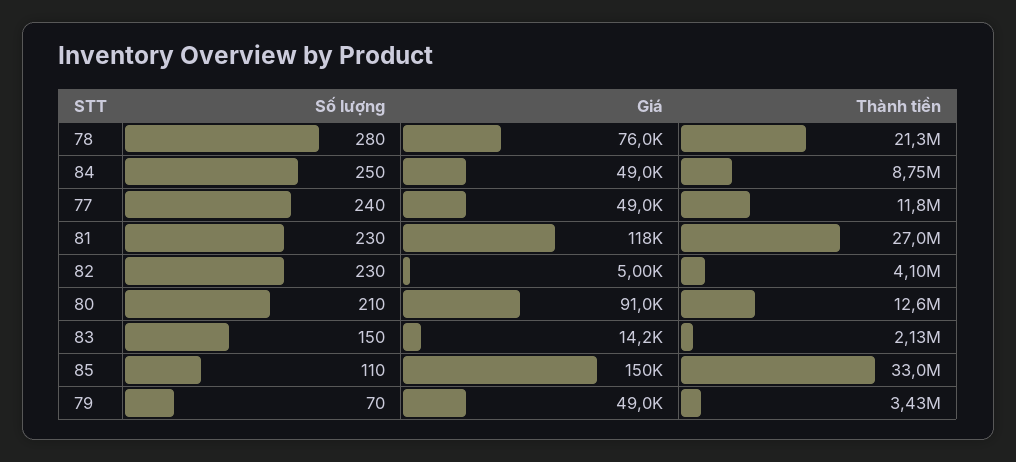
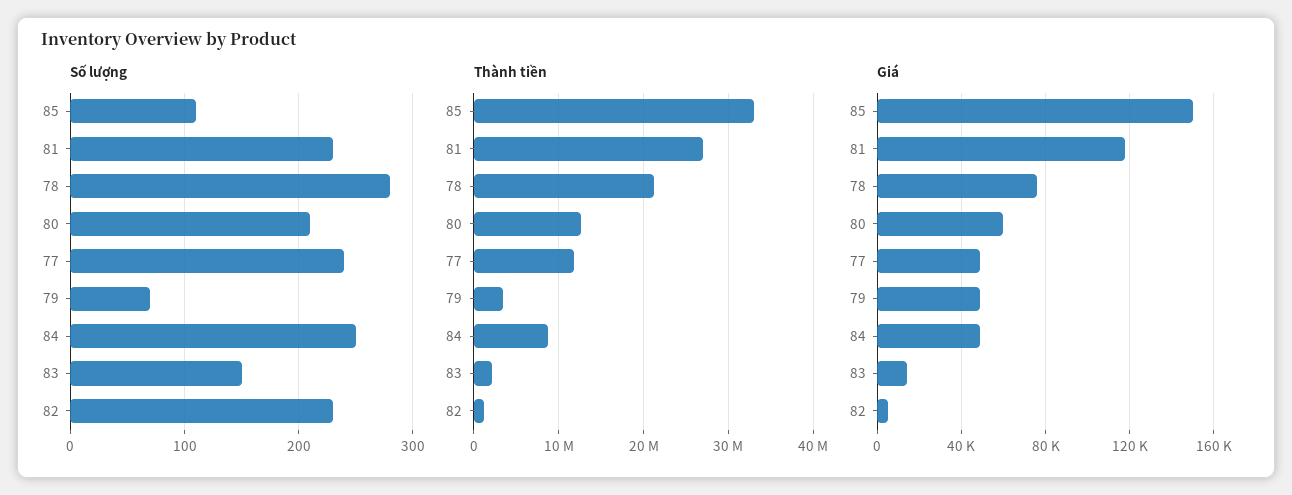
Thành tiền, 82: 4100000 -> 1000000
Giá, 80: 91000 -> 60000

